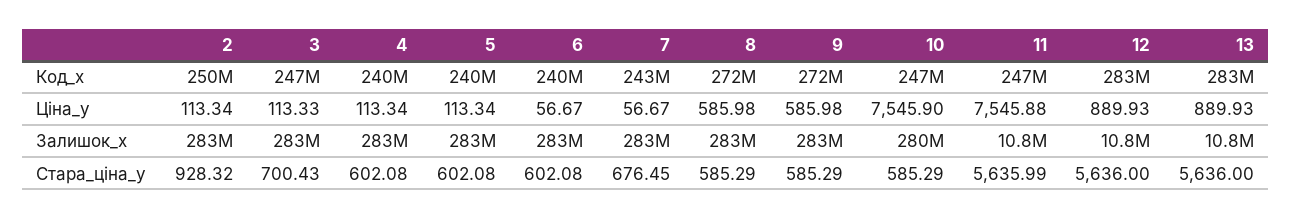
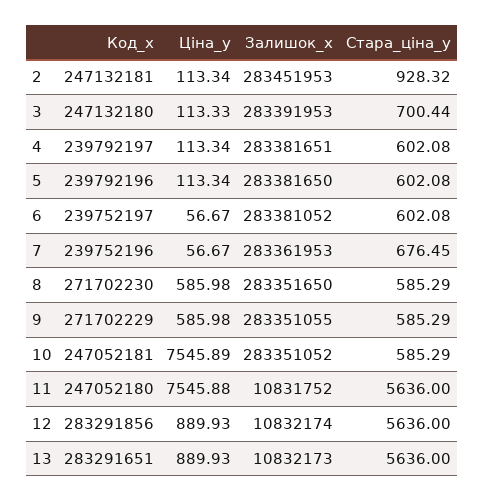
2, Код_x: 250000000 -> 247132181
7, Код_x: 243000000 -> 239752196
10, Ціна_y: 7545.9 -> 7545.89
10, Залишок_x: 280000000 -> 283351052
3, Стара_ціна_y: 700.43 -> 700.44
11, Стара_ціна_y: 5635.99 -> 5636

